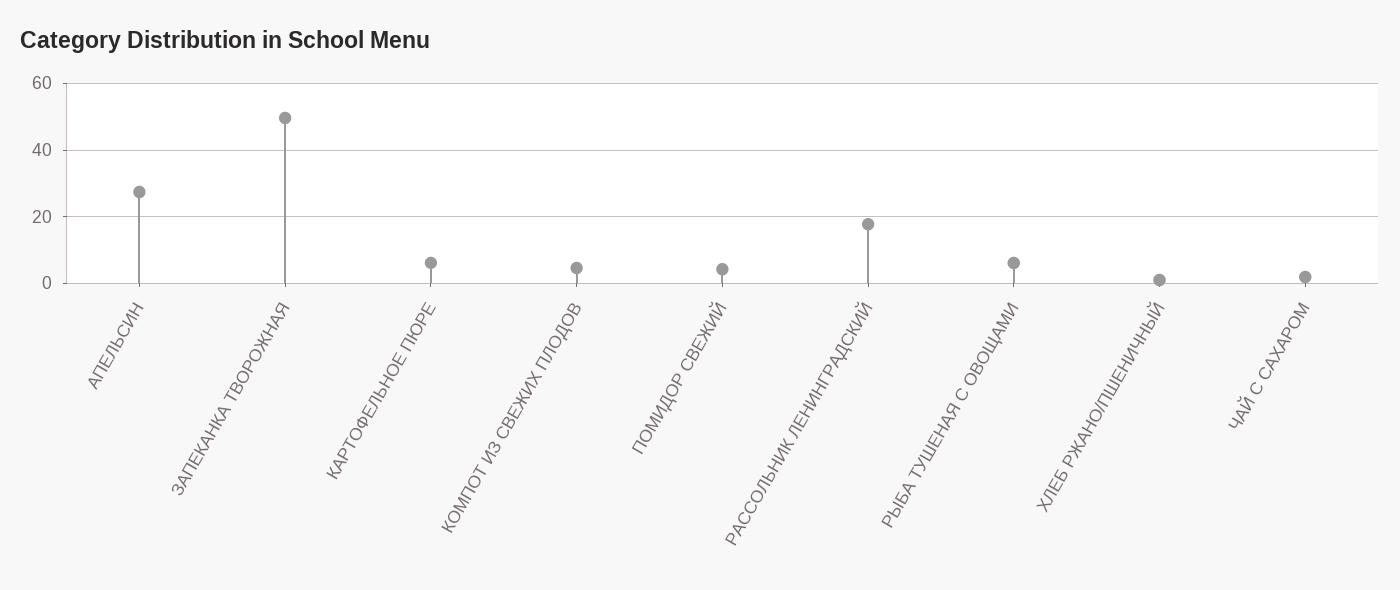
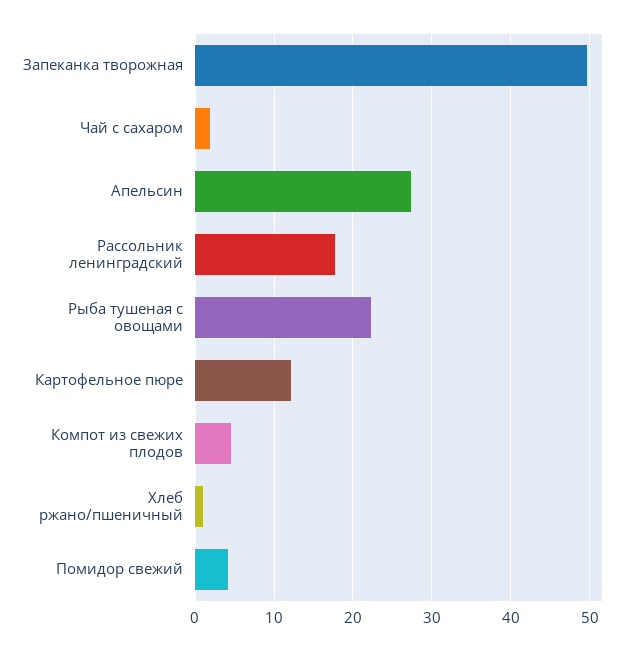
КАРТОФЕЛЬНОЕ ПЮРЕ: 6 -> 12
РЫБА ТУШЕНАЯ С ОВОЩАМИ: 6 -> 22

